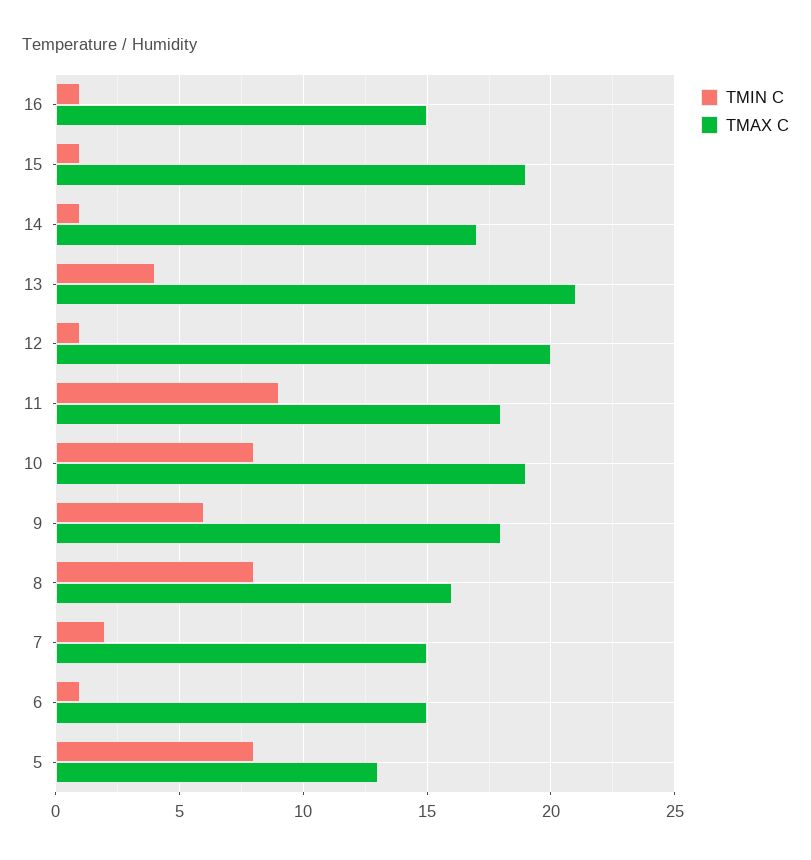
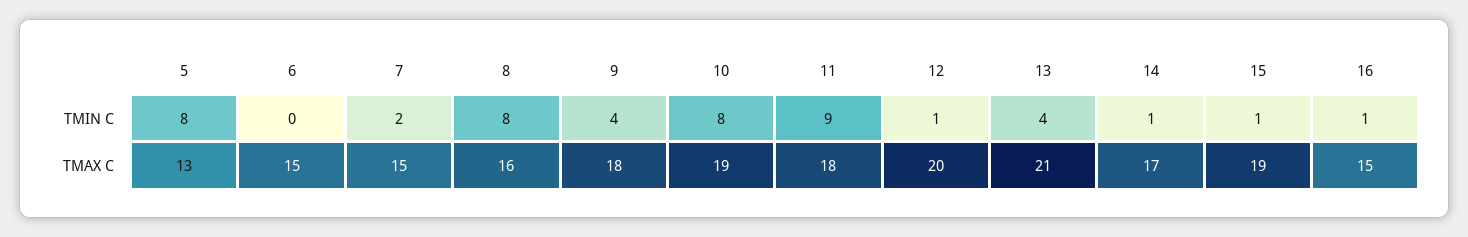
TMIN C, 9: 6 -> 4
TMIN C, 6: 1 -> 0

